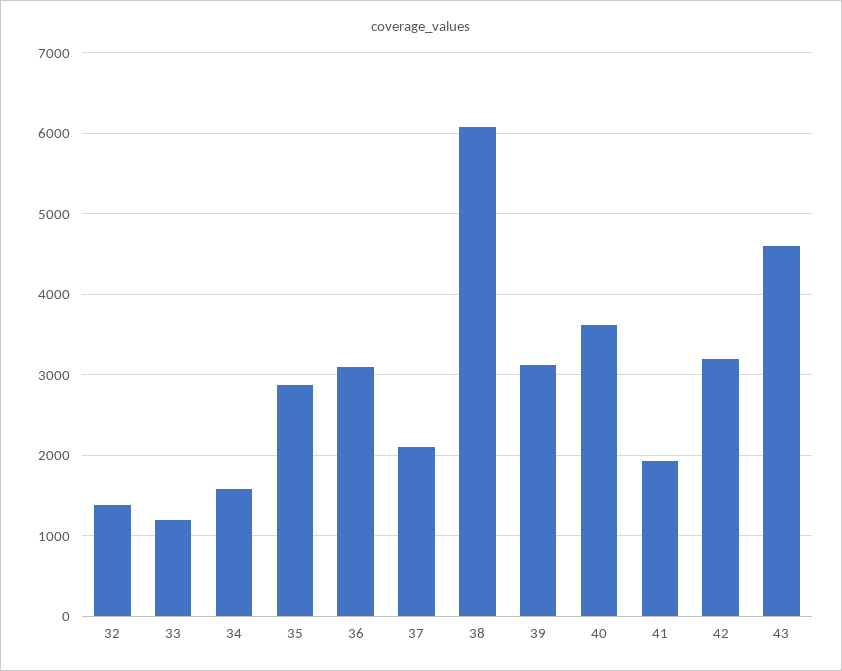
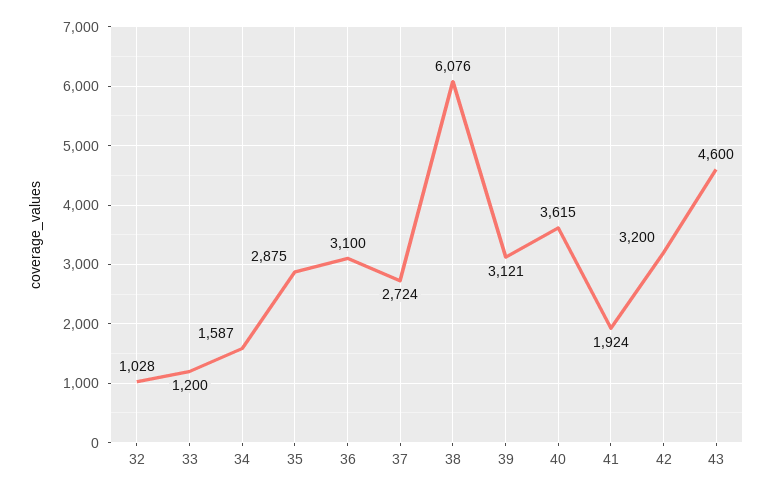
32: 1400 -> 1028
37: 2100 -> 2724

